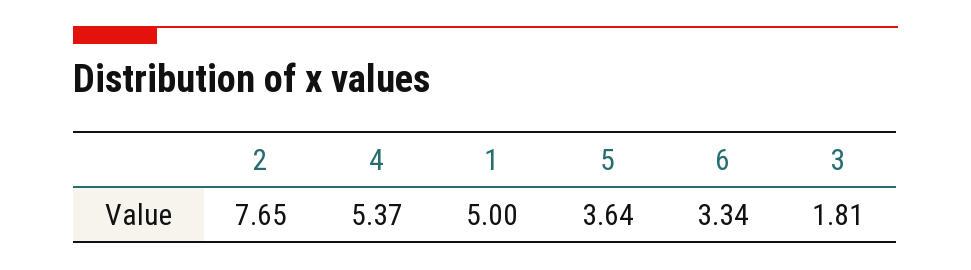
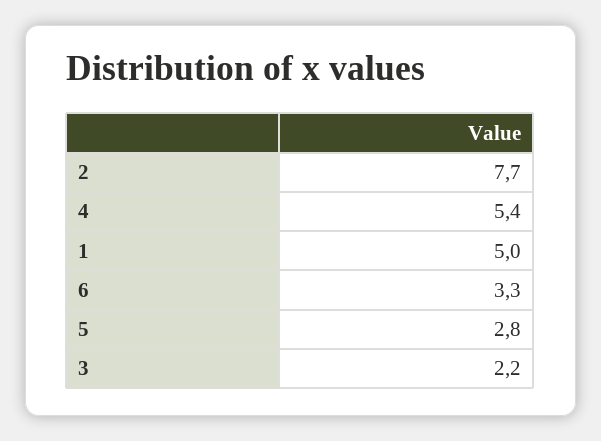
5: 3.64 -> 2.8
3: 1.81 -> 2.2

